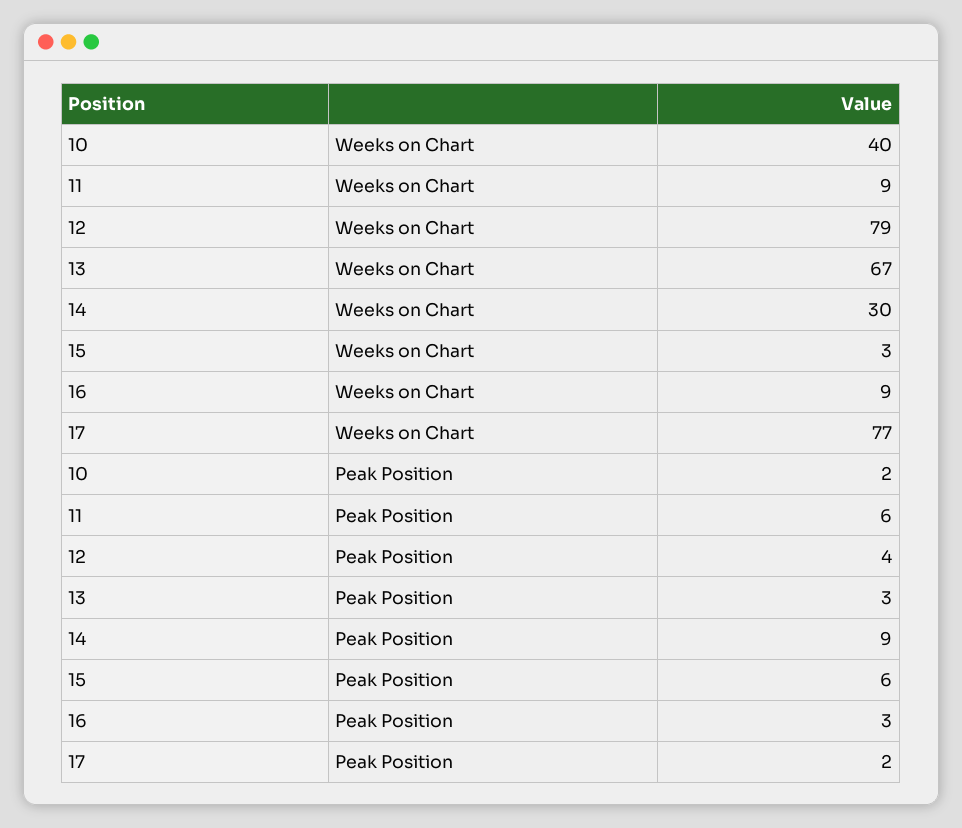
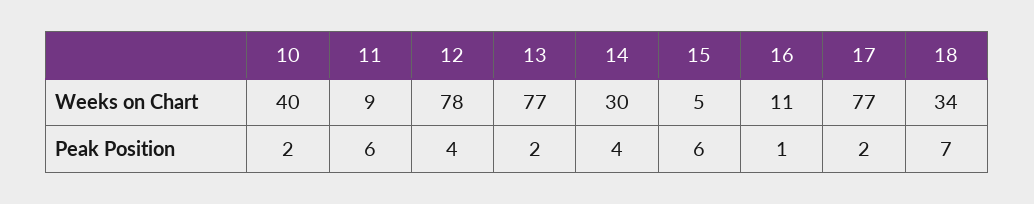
12, Weeks on Chart: 79 -> 78
13, Weeks on Chart: 67 -> 77
15, Weeks on Chart: 3 -> 5
16, Weeks on Chart: 9 -> 11
13, Peak Position: 3 -> 2
14, Peak Position: 9 -> 4
16, Peak Position: 3 -> 1
18, Weeks on Chart: none -> 34
18, Peak Position: none -> 7

